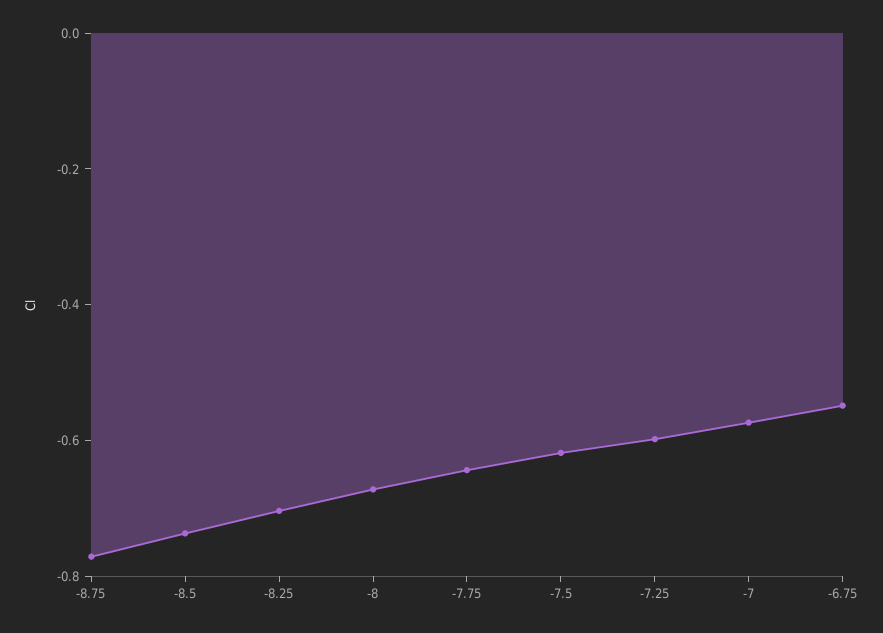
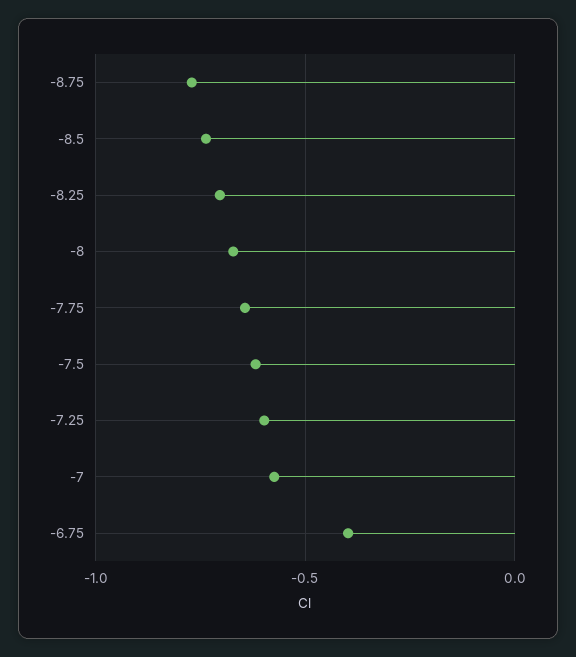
-6.75: -0.55 -> -0.4

